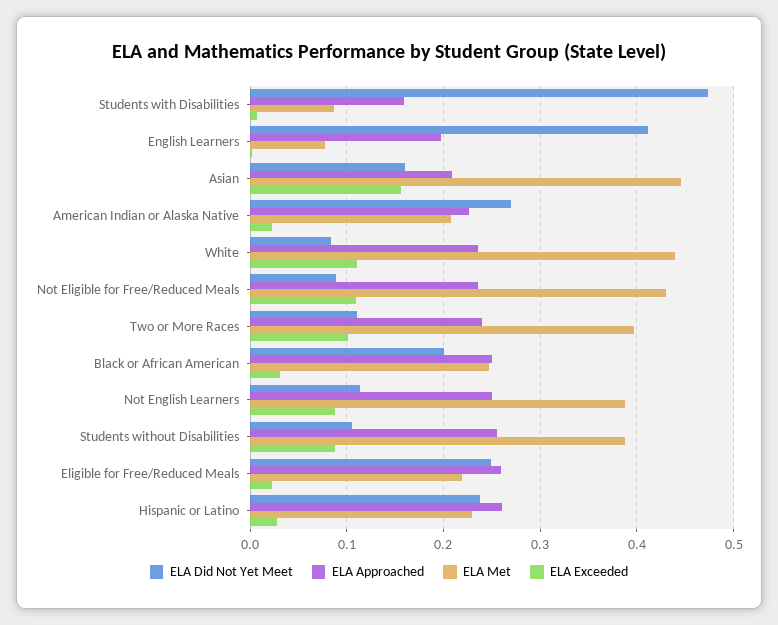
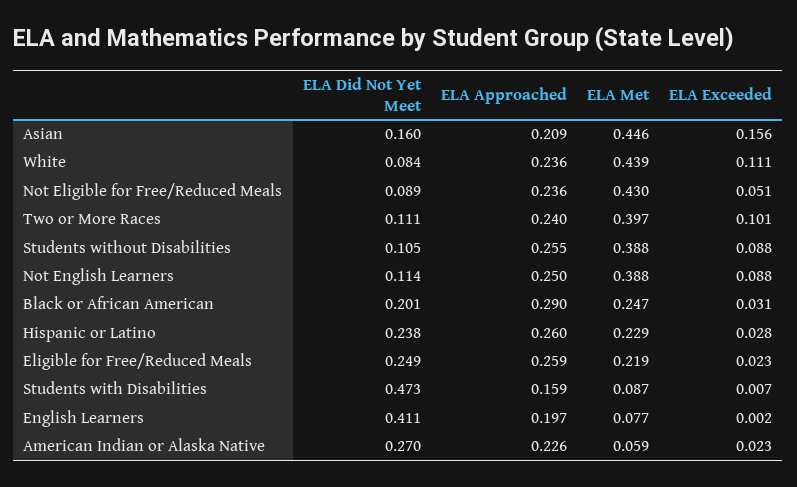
ELA Met, American Indian or Alaska Native: 0.21 -> 0.059
ELA Exceeded, Not Eligible for Free/Reduced Meals: 0.11 -> 0.051
ELA Approached, Black or African American: 0.25 -> 0.29

